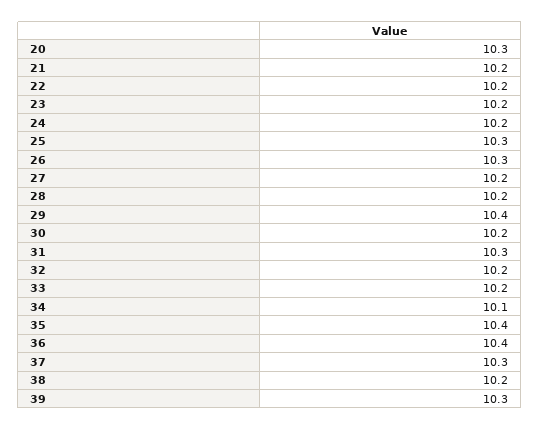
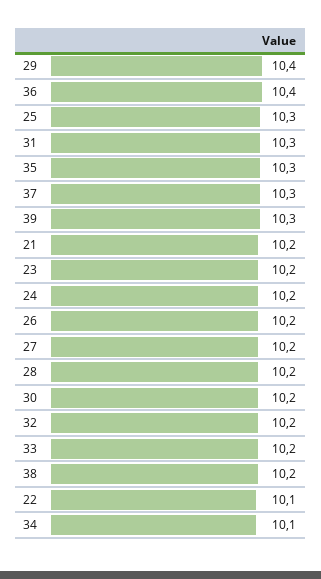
20: 10.3 -> none
22: 10.2 -> 10.1
26: 10.3 -> 10.2
35: 10.4 -> 10.3

